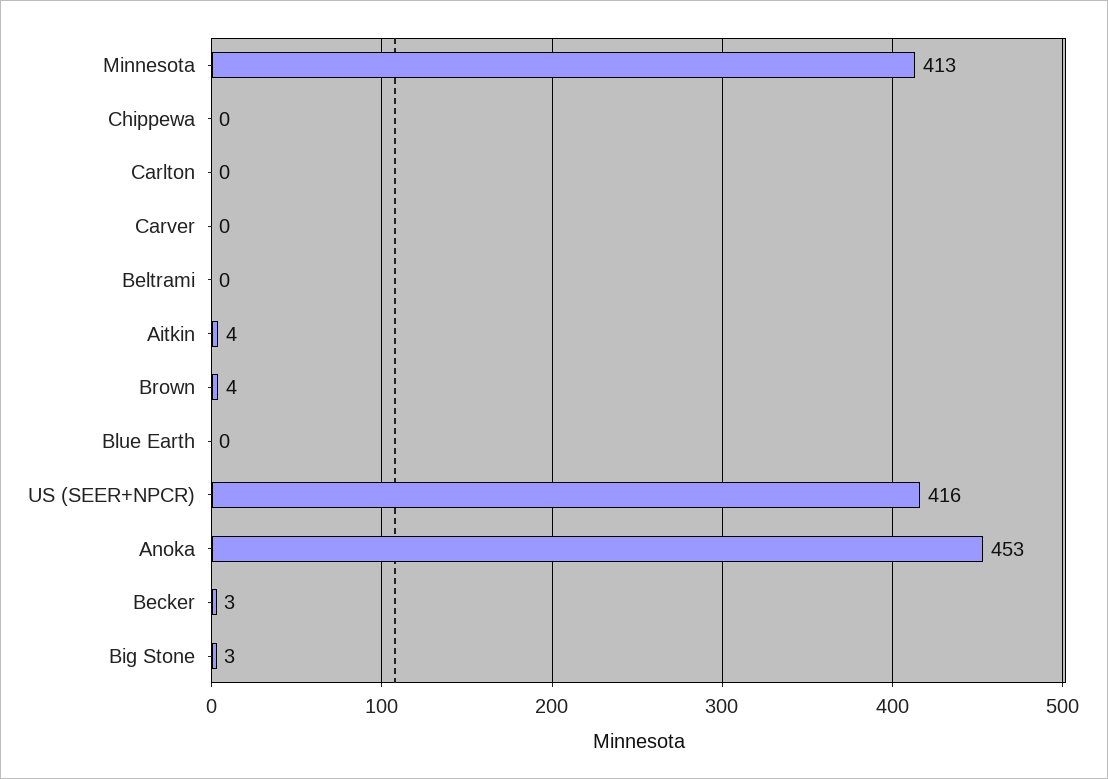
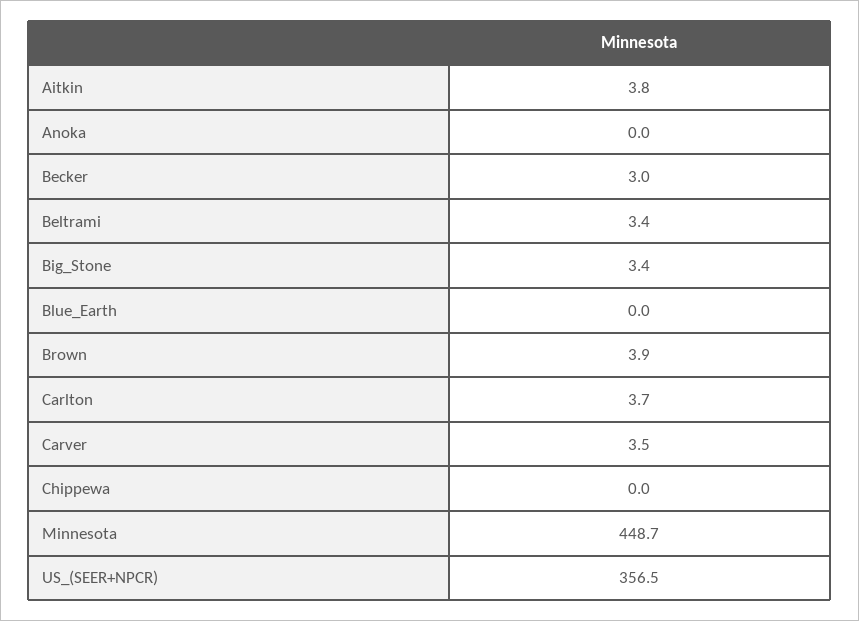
Minnesota: 413 -> 448.7
Carlton: 0 -> 3.7
Carver: 0 -> 3.5
Beltrami: 0 -> 3.4
US (SEER+NPCR): 416 -> 356.5
Anoka: 453 -> 0

